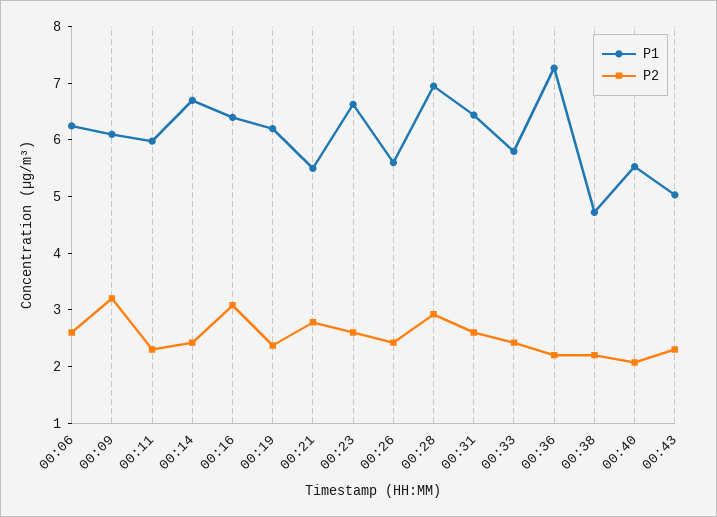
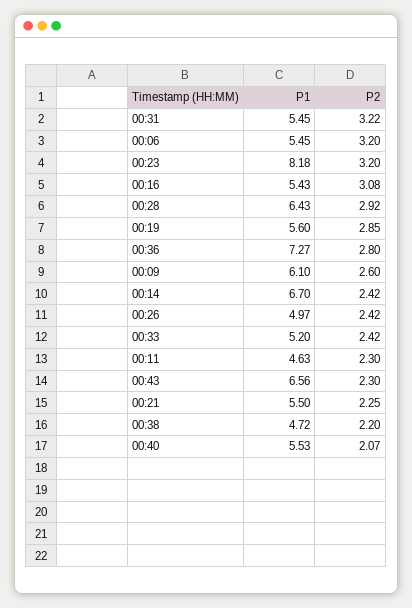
P1, 00:06: 6.2 -> 5.45
P2, 00:06: 2.6 -> 3.2
P2, 00:09: 3.2 -> 2.6
P1, 00:11: 6 -> 4.63
P1, 00:16: 6.4 -> 5.43
P1, 00:19: 6.2 -> 5.6
P2, 00:19: 2.4 -> 2.85
P2, 00:21: 2.8 -> 2.25
P1, 00:23: 6.6 -> 8.18
P2, 00:23: 2.6 -> 3.2
P1, 00:26: 5.6 -> 4.97
P1, 00:28: 7 -> 6.43
P1, 00:31: 6.4 -> 5.45
P2, 00:31: 2.6 -> 3.22
P1, 00:33: 5.8 -> 5.2
P2, 00:36: 2.2 -> 2.8
P1, 00:43: 5 -> 6.56

